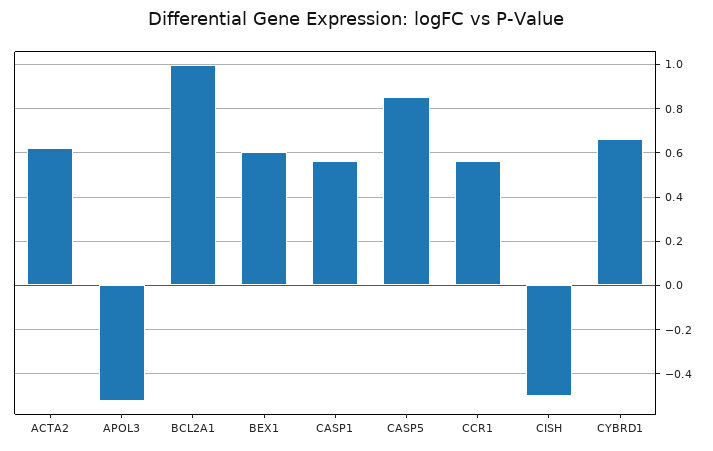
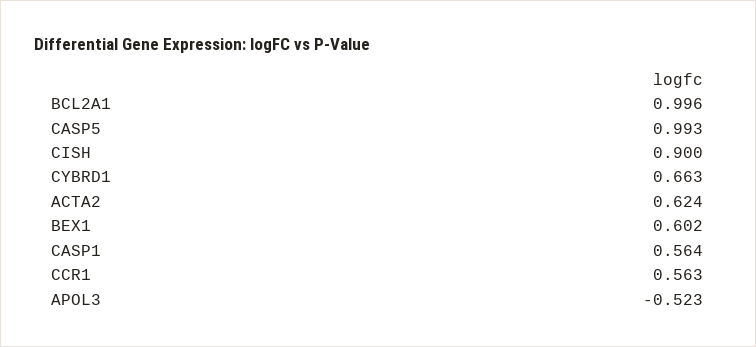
CASP5: 0.85 -> 0.993
CISH: -0.5 -> 0.9

